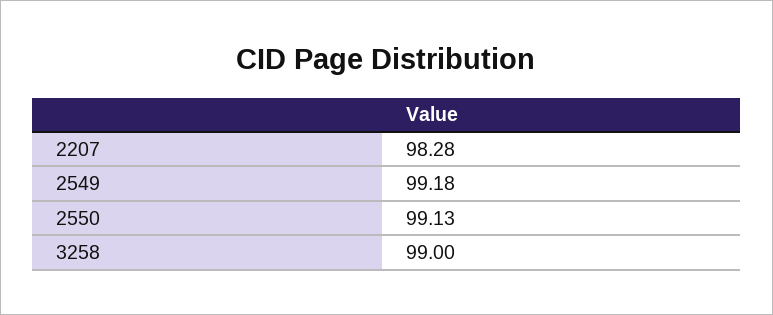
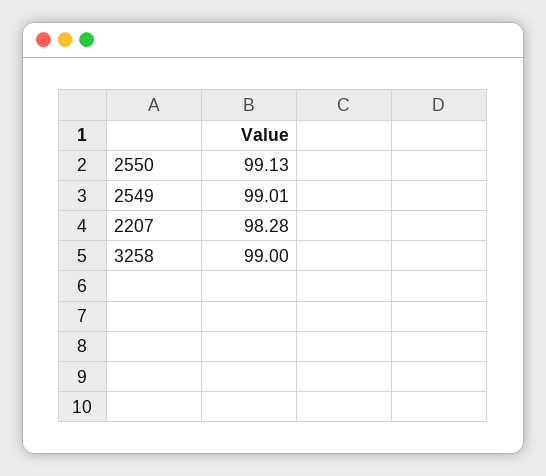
2549: 99.18 -> 99.01

